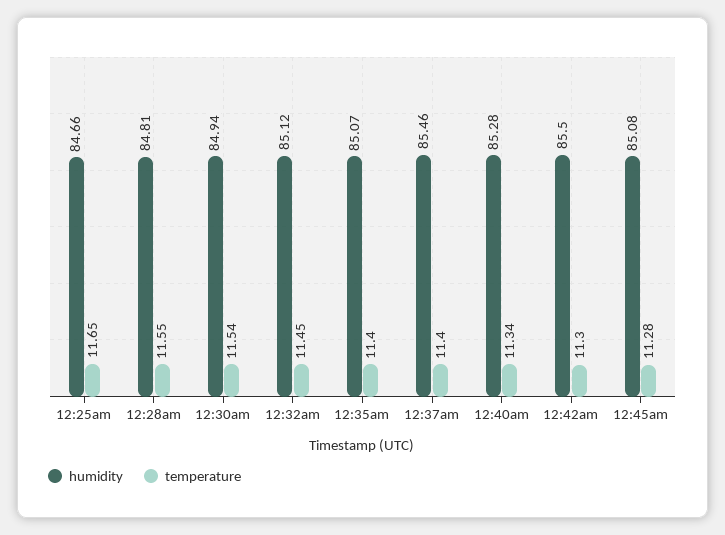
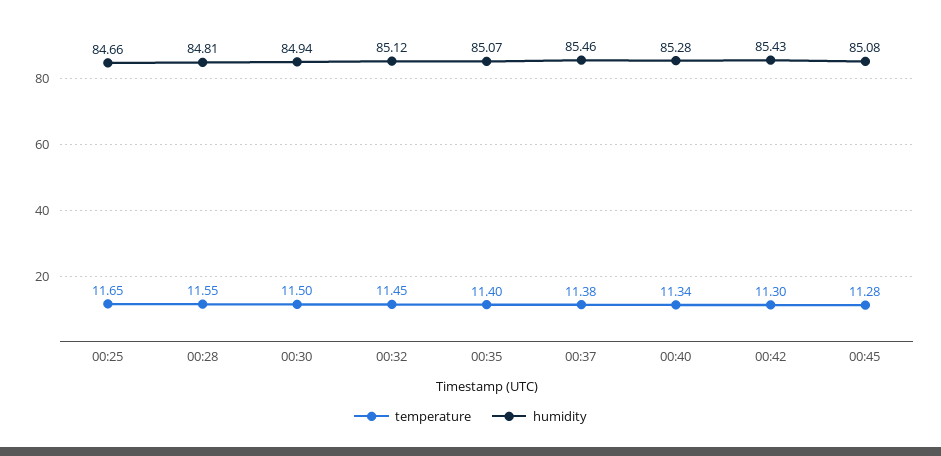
temperature, 12:30am: 11.54 -> 11.5
temperature, 12:37am: 11.4 -> 11.38
humidity, 12:42am: 85.5 -> 85.43

